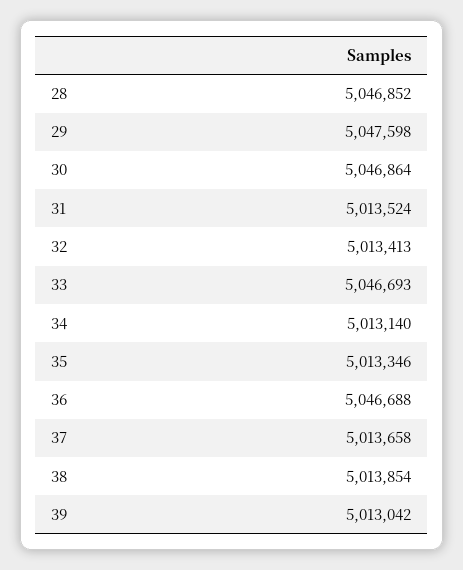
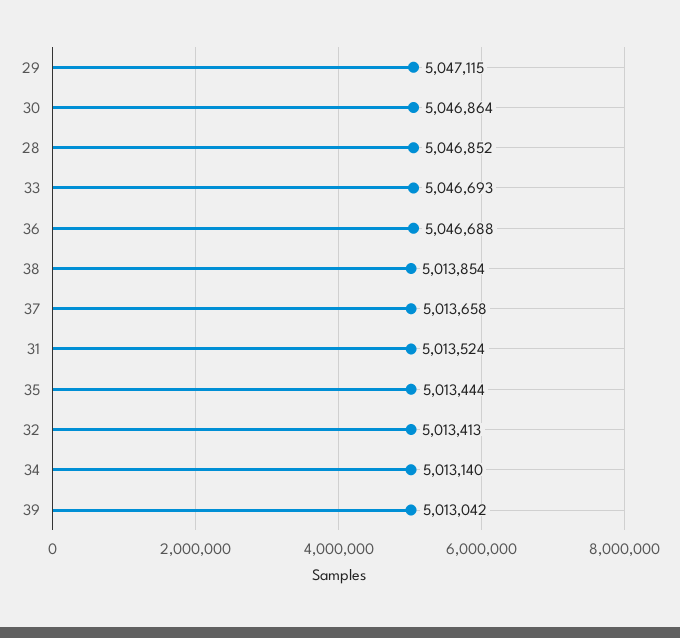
29: 5047598 -> 5047115
35: 5013346 -> 5013444

